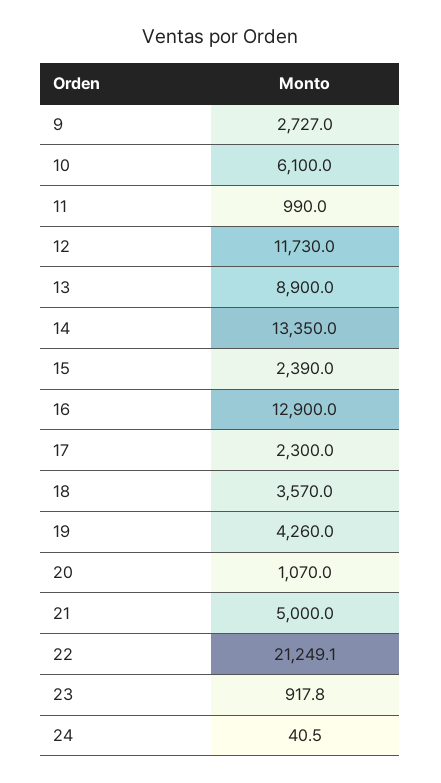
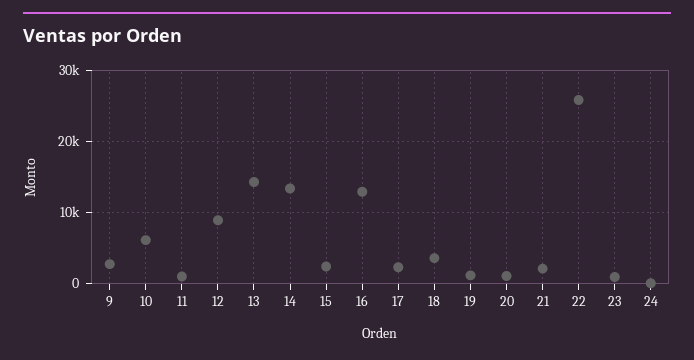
12: 11730 -> 9000
13: 8900 -> 14000
19: 4260 -> 1000
21: 5000 -> 2000
22: 21249.1 -> 26000

